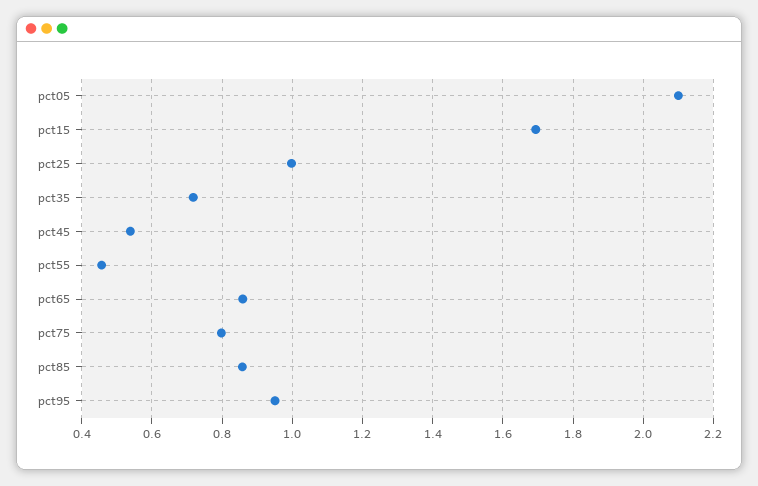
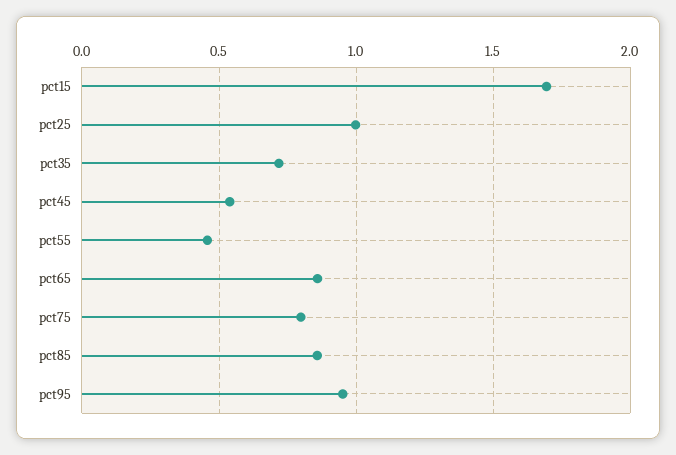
pct05: 2.1 -> none

